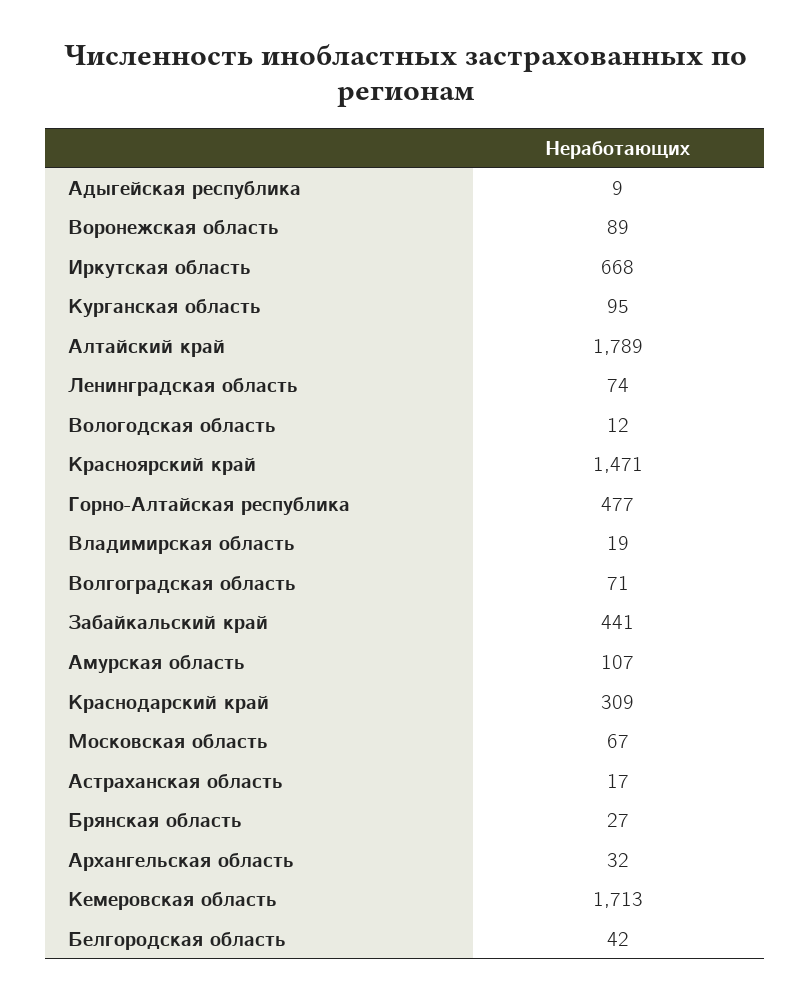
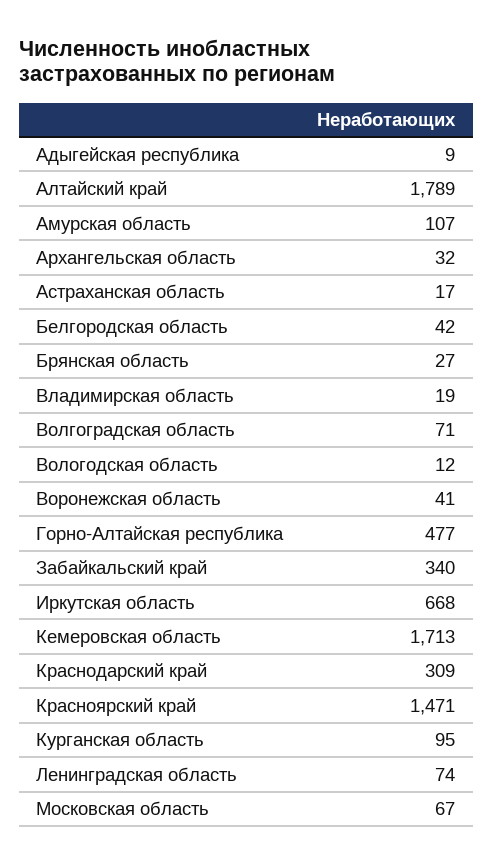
Воронежская область: 89 -> 41
Забайкальский край: 441 -> 340

